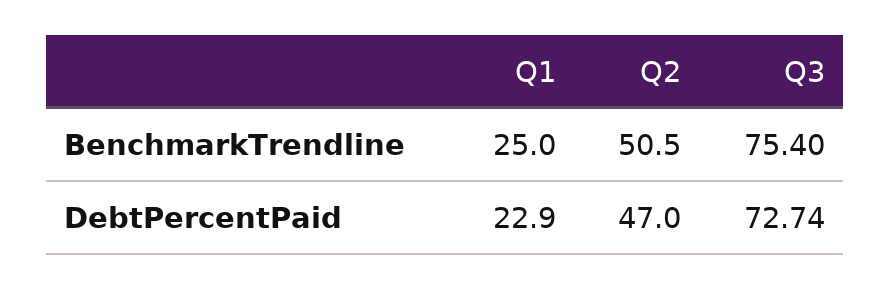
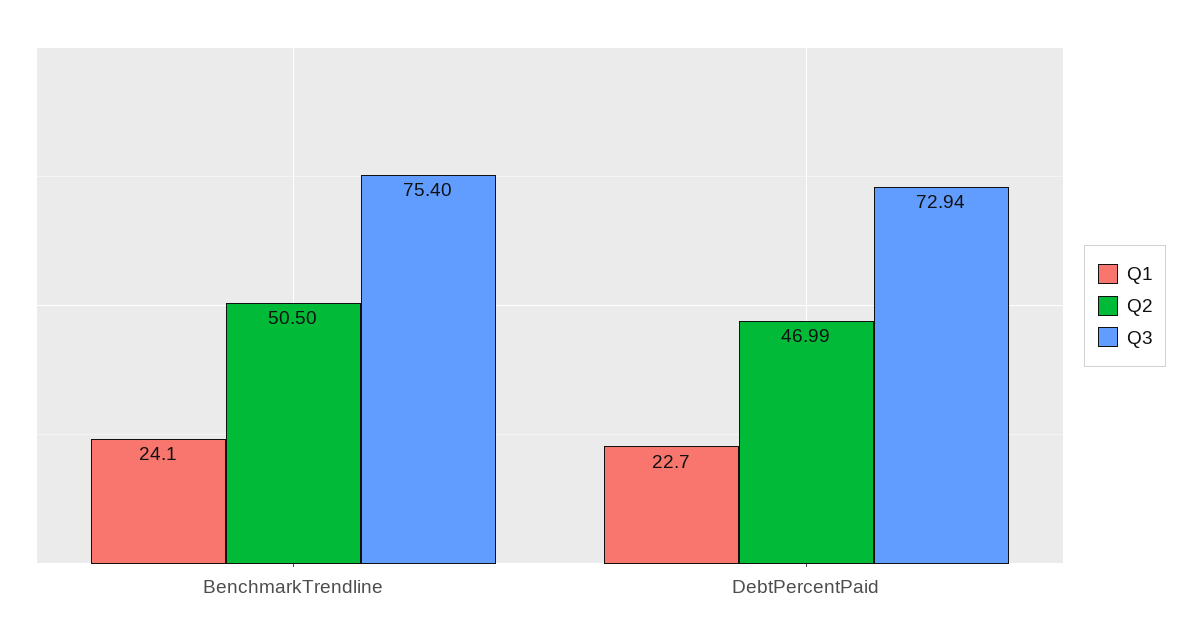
Q1, BenchmarkTrendline: 25 -> 24.1
Q1, DebtPercentPaid: 22.9 -> 22.7
Q3, DebtPercentPaid: 72.74 -> 72.94

